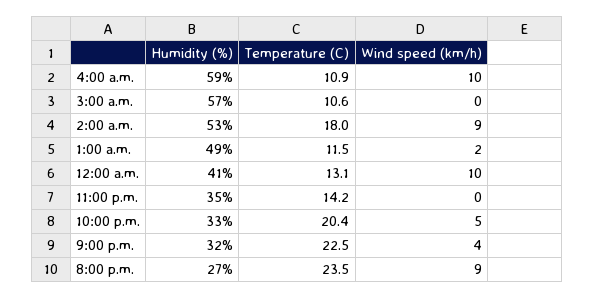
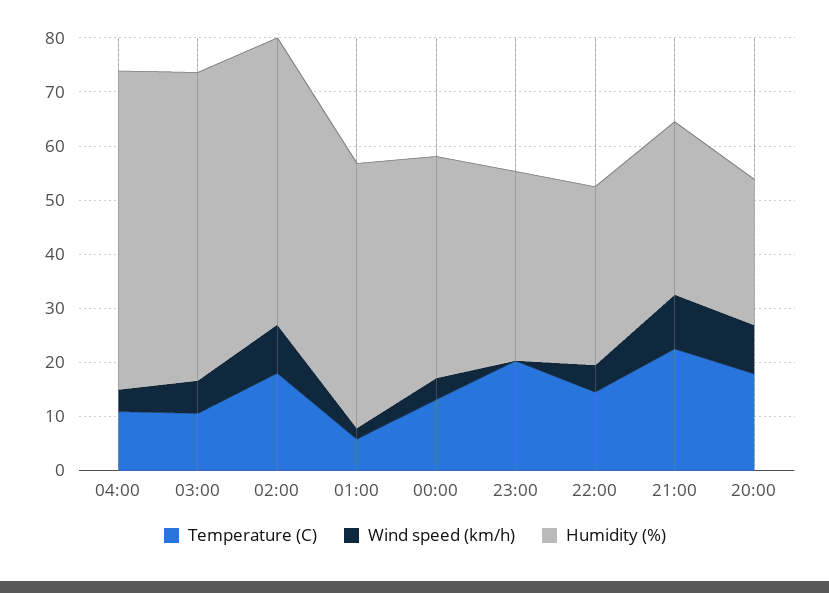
Wind speed (km/h), 4:00 a.m.: 10 -> 4
Wind speed (km/h), 3:00 a.m.: 0 -> 6
Temperature (C), 1:00 a.m.: 11.5 -> 6
Wind speed (km/h), 12:00 a.m.: 10 -> 4
Temperature (C), 11:00 p.m.: 14.2 -> 20
Temperature (C), 10:00 p.m.: 20.4 -> 14
Wind speed (km/h), 9:00 p.m.: 4 -> 10
Temperature (C), 8:00 p.m.: 23.5 -> 18

